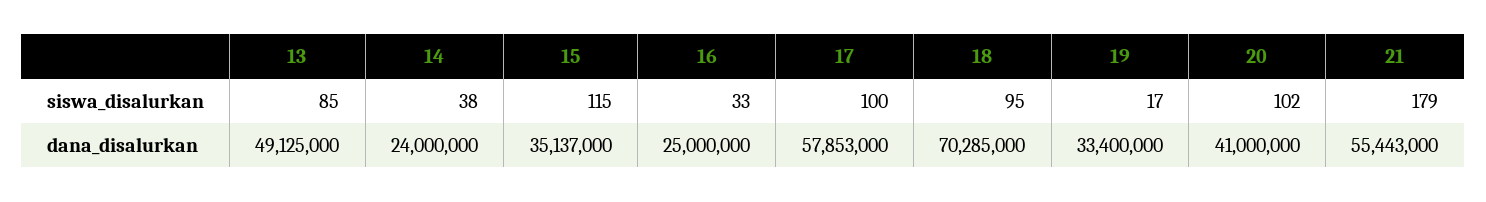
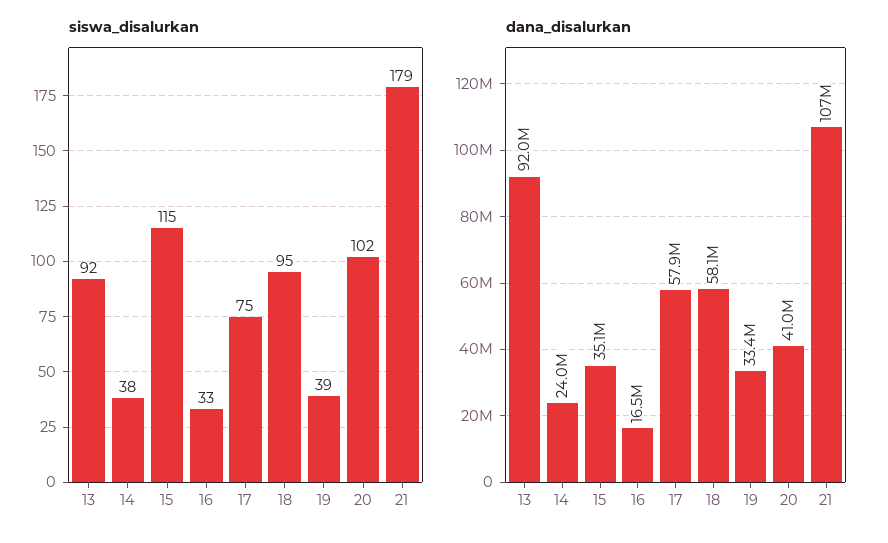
siswa_disalurkan, 13: 85 -> 92
siswa_disalurkan, 17: 100 -> 75
siswa_disalurkan, 19: 17 -> 39
dana_disalurkan, 13: 49125000 -> 92000000
dana_disalurkan, 16: 25000000 -> 16500000
dana_disalurkan, 18: 70285000 -> 58100000
dana_disalurkan, 21: 55443000 -> 107000000

